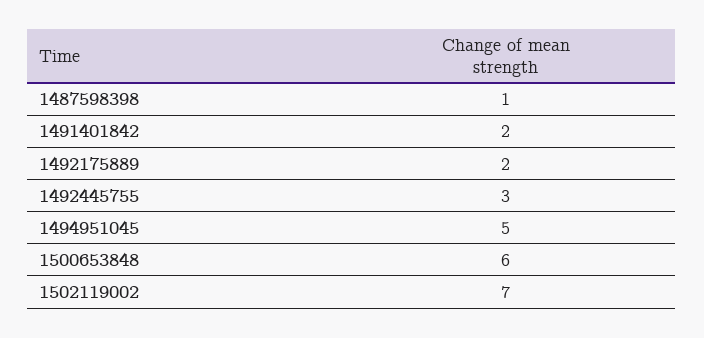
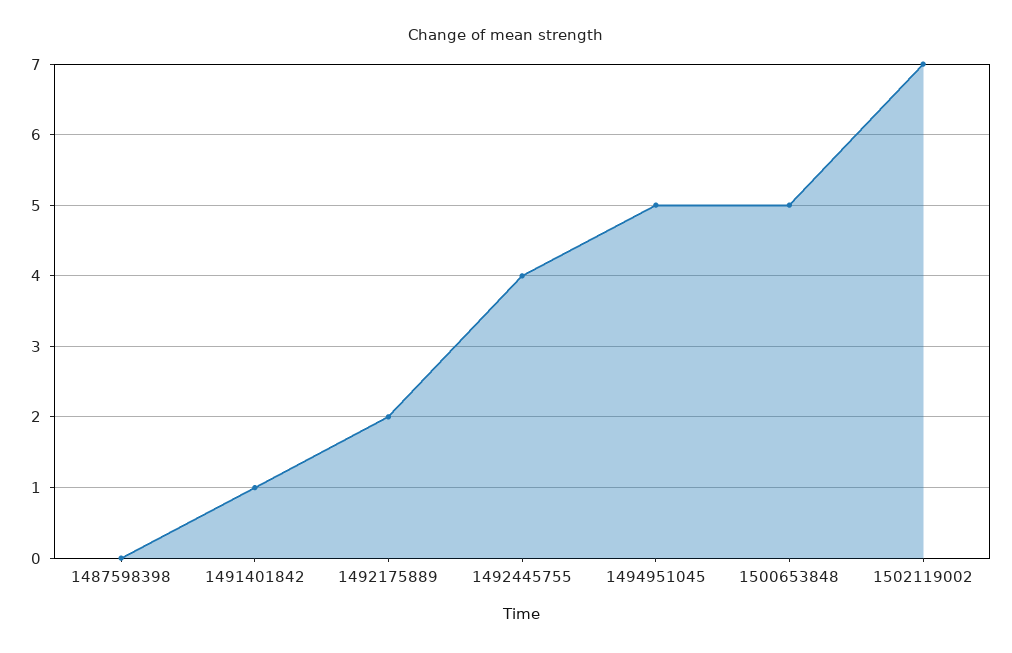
1487598398: 1 -> 0
1491401842: 2 -> 1
1492445755: 3 -> 4
1500653848: 6 -> 5

